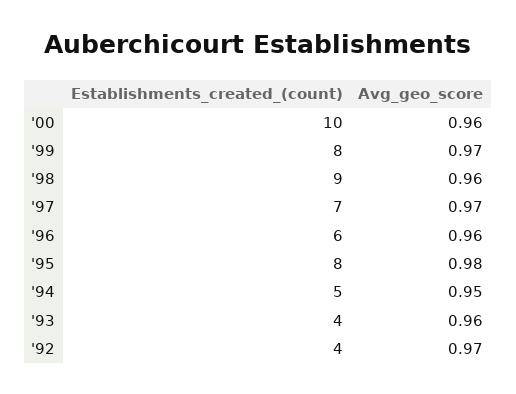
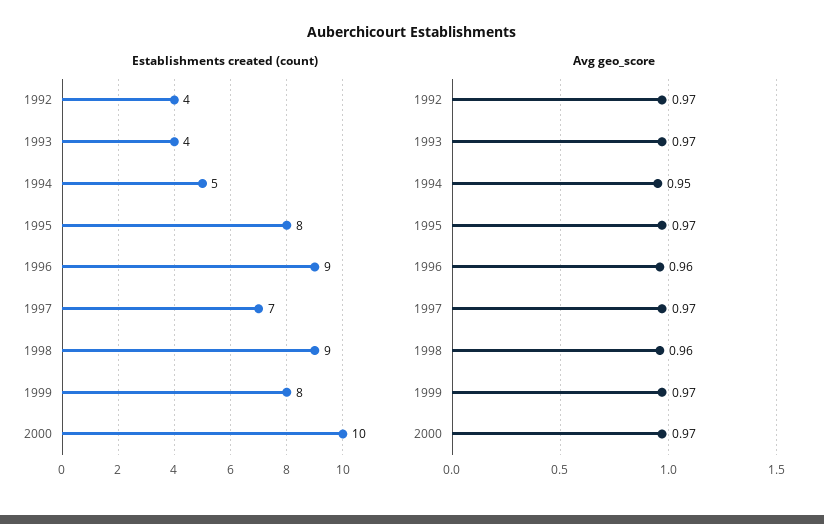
Avg_geo_score, '00: 0.96 -> 0.97
Establishments_created_(count), '96: 6 -> 9
Avg_geo_score, '95: 0.98 -> 0.97
Avg_geo_score, '93: 0.96 -> 0.97

